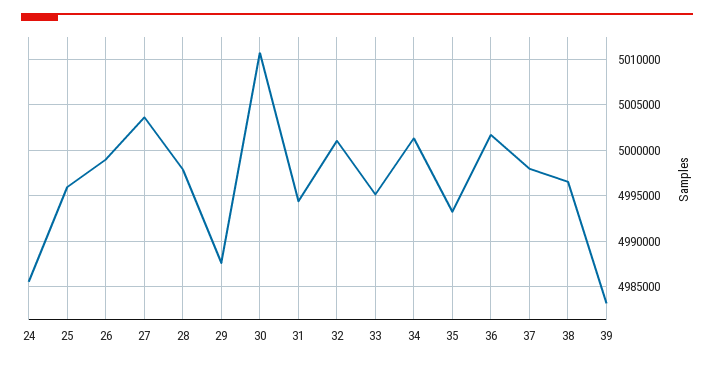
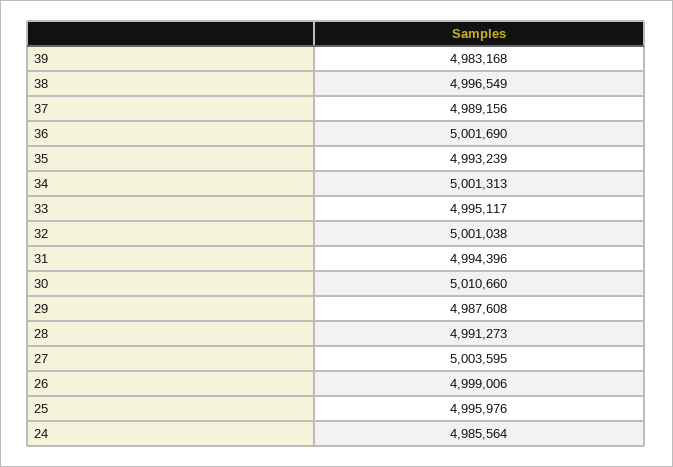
28: 4998000 -> 4991273
37: 4998000 -> 4989156

